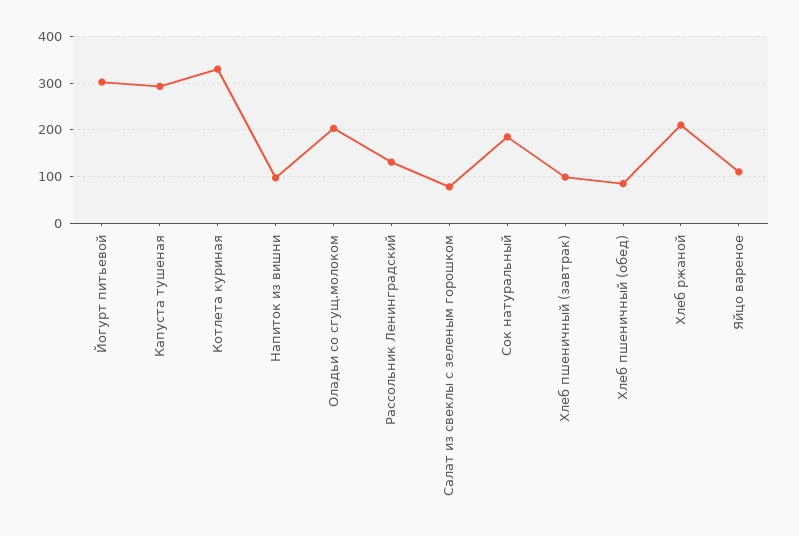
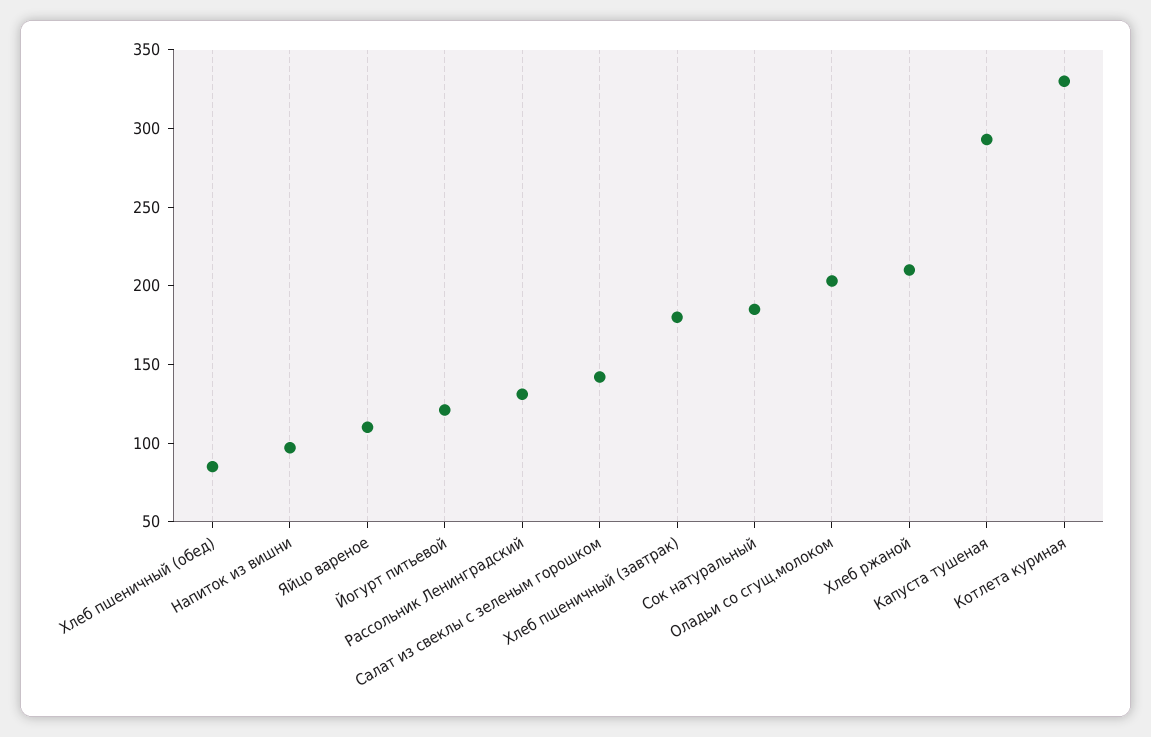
Йогурт питьевой: 300 -> 120
Салат из свеклы с зеленым горошком: 80 -> 140
Хлеб пшеничный (завтрак): 100 -> 180

